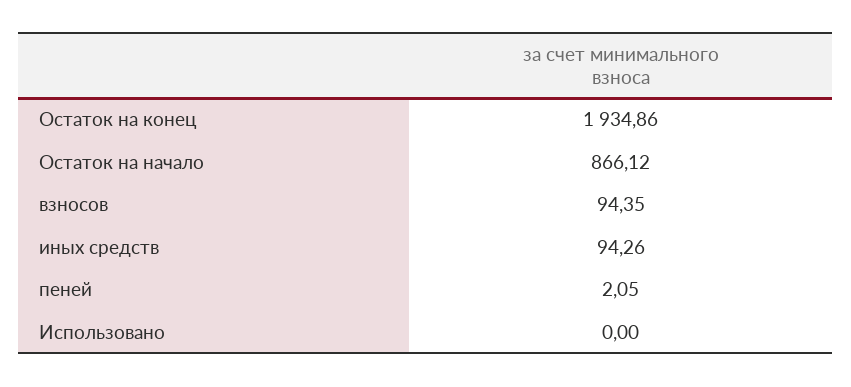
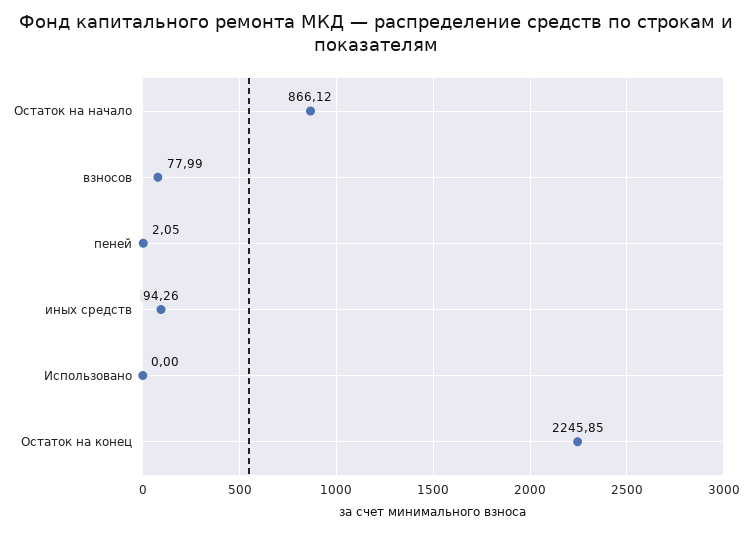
Остаток на конец: 1934.86 -> 2245.85
взносов: 94.35 -> 77.99

